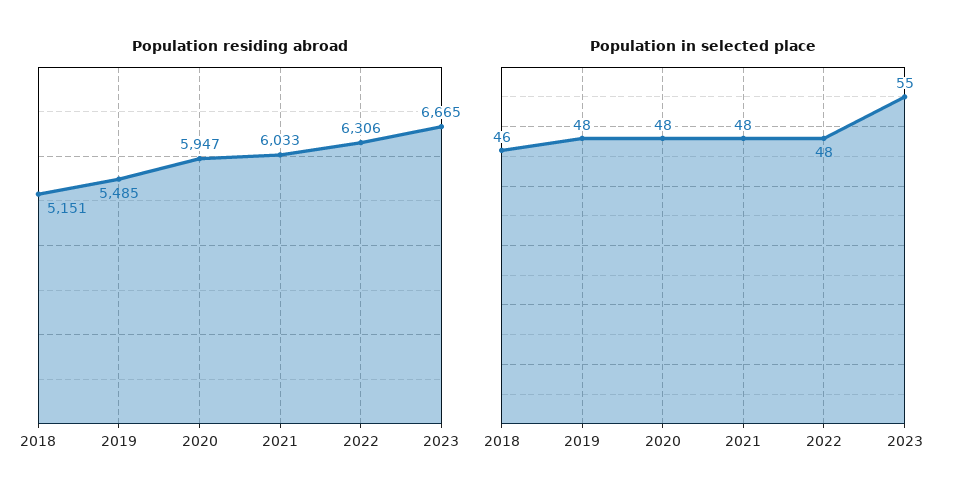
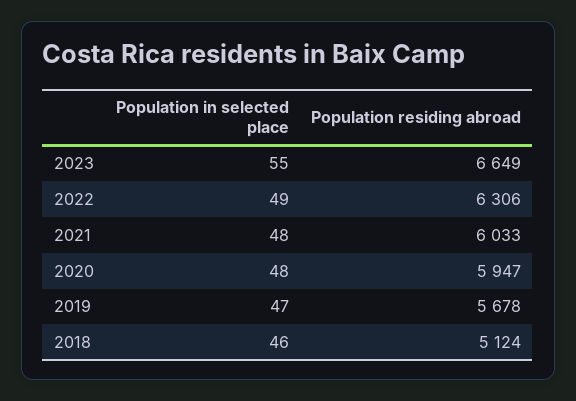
Population residing abroad, 2018: 5151 -> 5124
Population residing abroad, 2019: 5485 -> 5678
Population residing abroad, 2023: 6665 -> 6649
Population in selected place, 2019: 48 -> 47
Population in selected place, 2022: 48 -> 49

